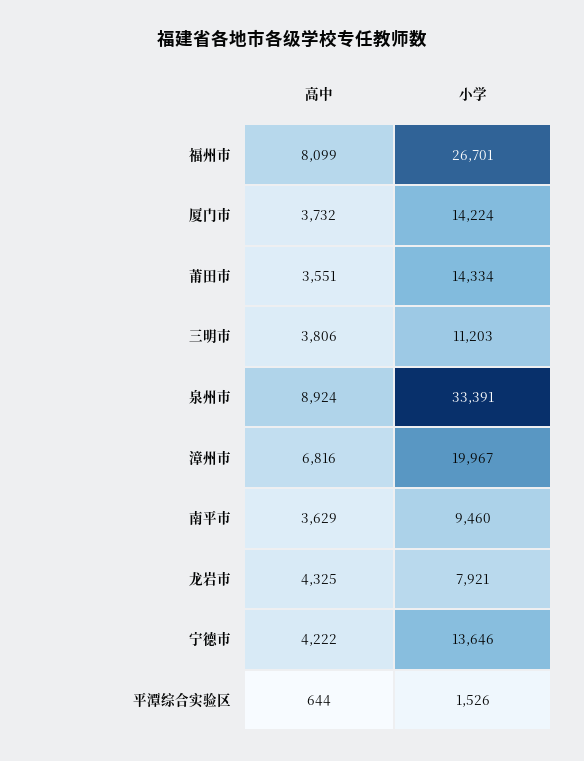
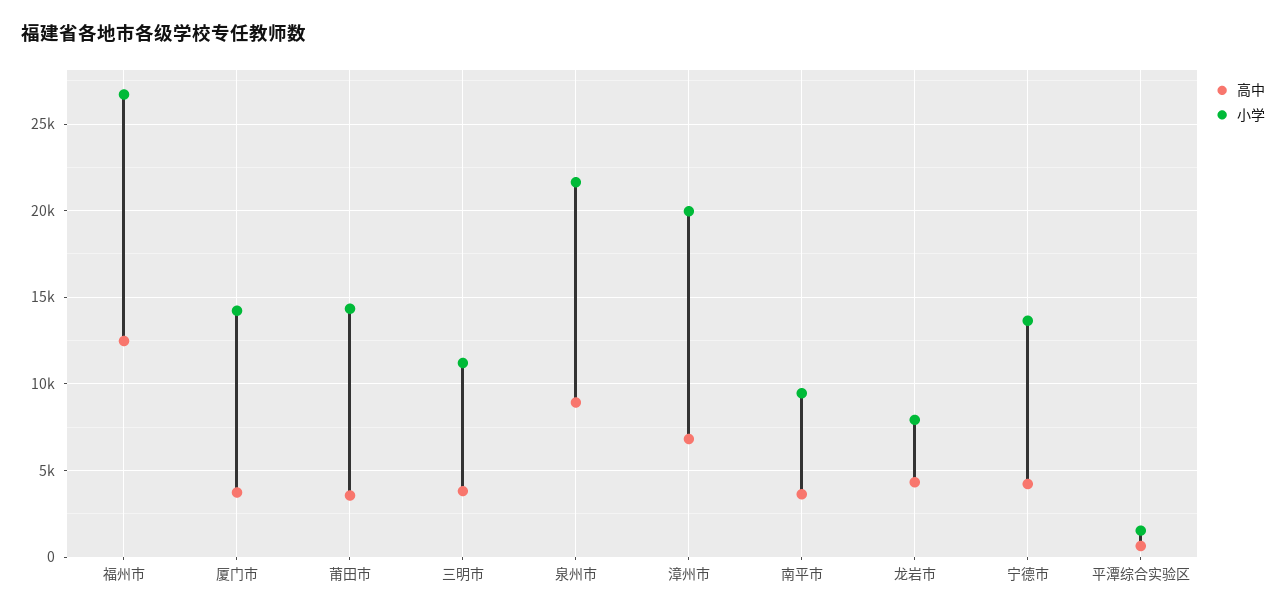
高中, 福州市: 8099 -> 12500
小学, 泉州市: 33391 -> 21500

